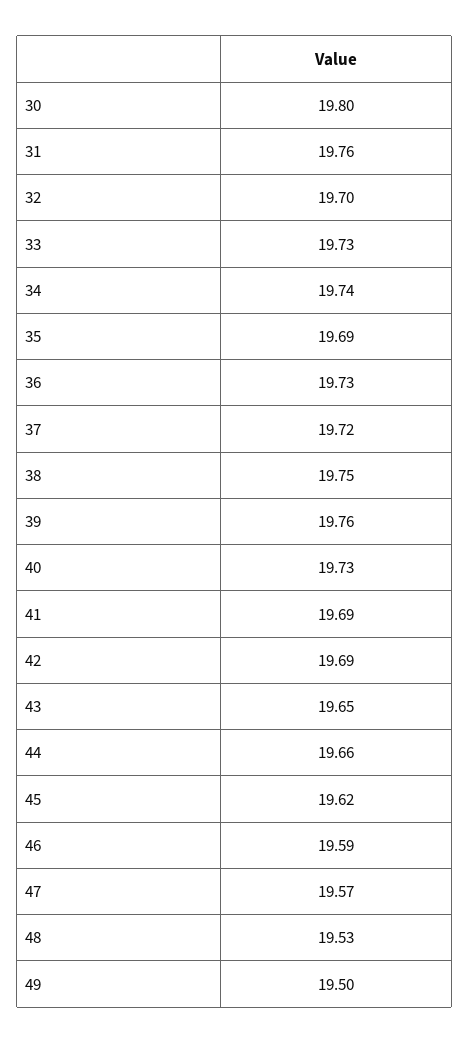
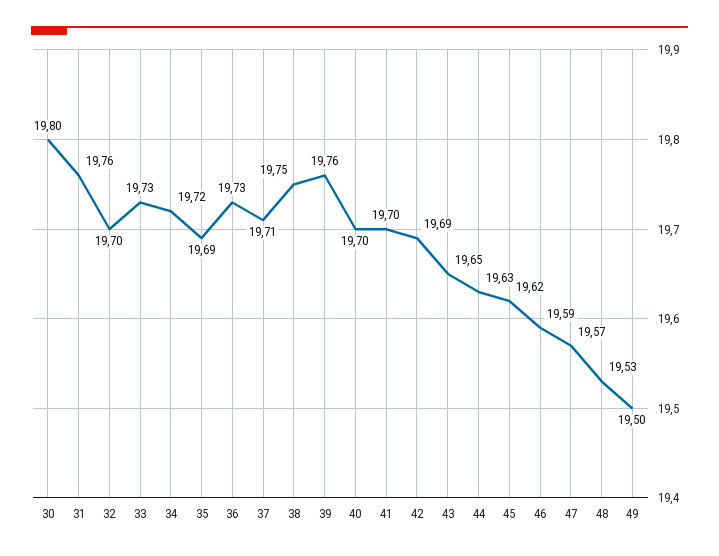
34: 19.74 -> 19.72
37: 19.72 -> 19.71
40: 19.73 -> 19.7
41: 19.69 -> 19.7
44: 19.66 -> 19.63

